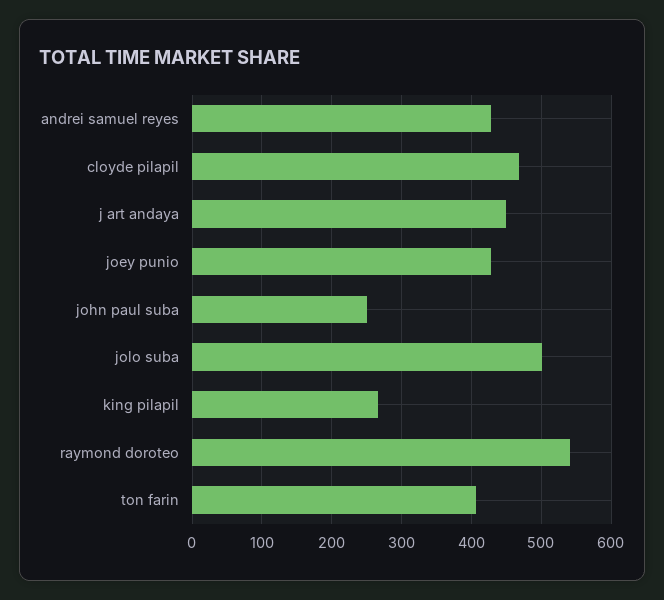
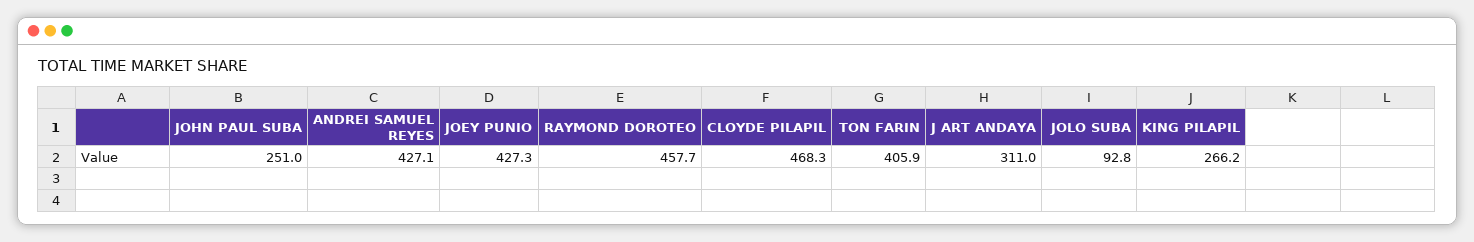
j art andaya: 450 -> 311
jolo suba: 500 -> 92.8
raymond doroteo: 540 -> 457.7

